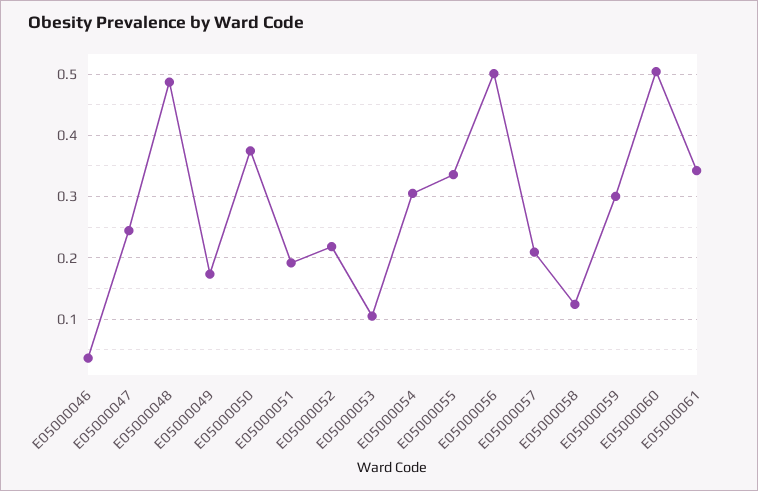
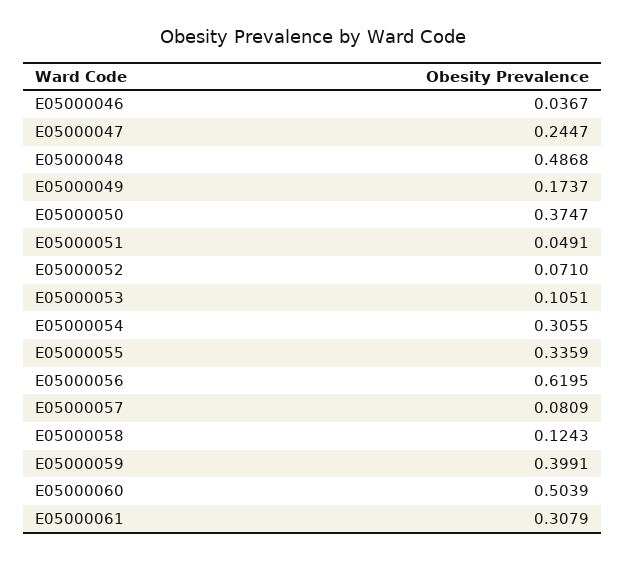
E05000051: 0.19 -> 0.0491
E05000052: 0.22 -> 0.071
E05000056: 0.5 -> 0.6195
E05000057: 0.21 -> 0.0809
E05000059: 0.3 -> 0.3991
E05000061: 0.34 -> 0.3079

